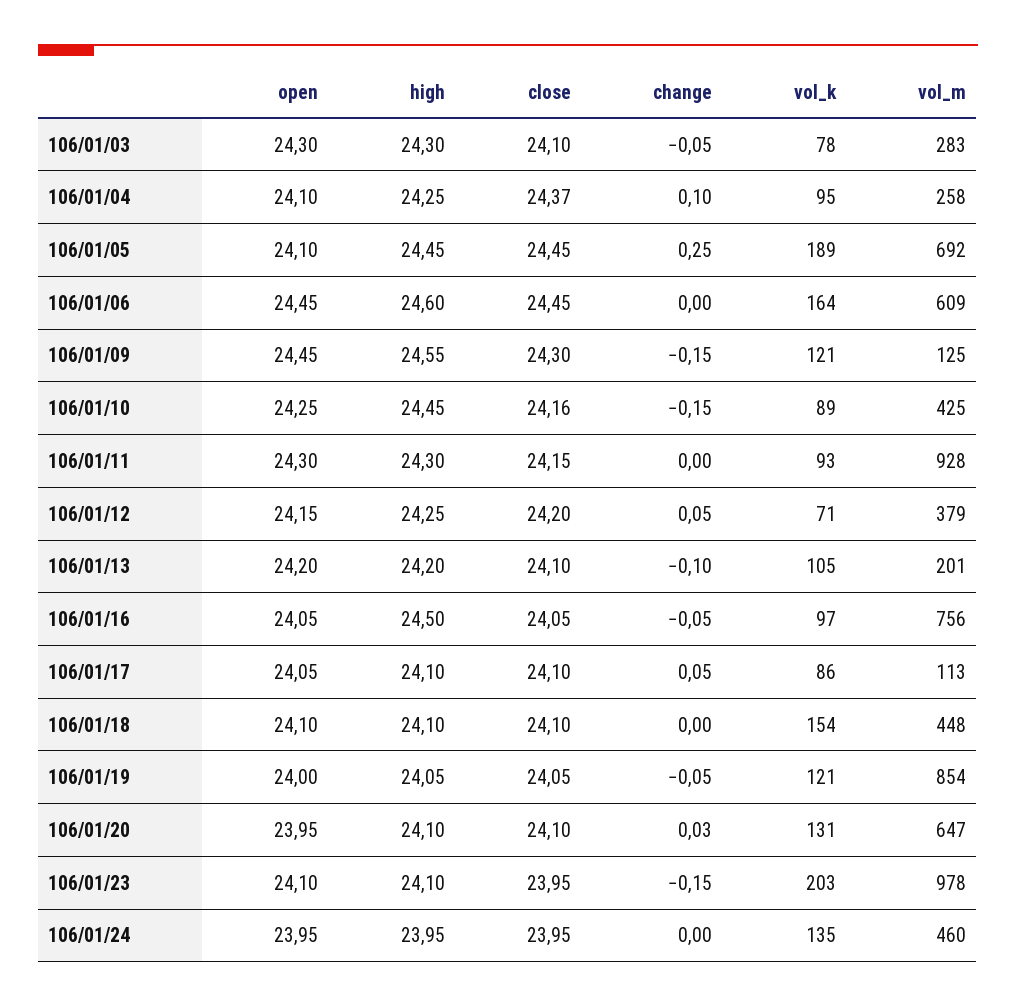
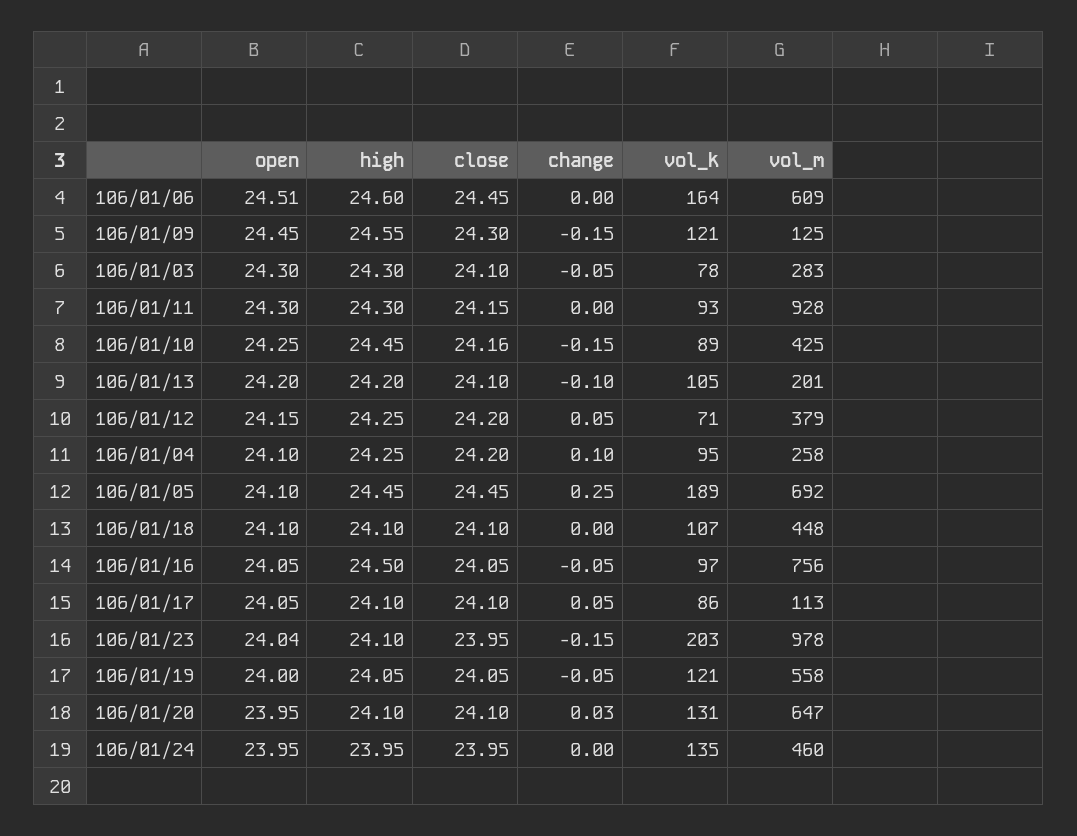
close, 106/01/04: 24.37 -> 24.2
open, 106/01/06: 24.45 -> 24.51
vol_k, 106/01/18: 154 -> 107
vol_m, 106/01/19: 854 -> 558
open, 106/01/23: 24.1 -> 24.04

